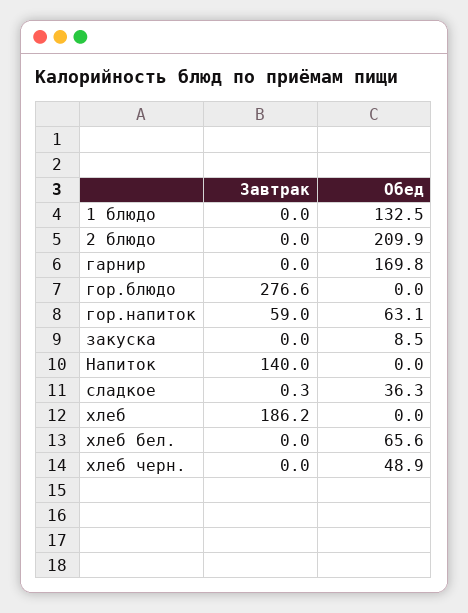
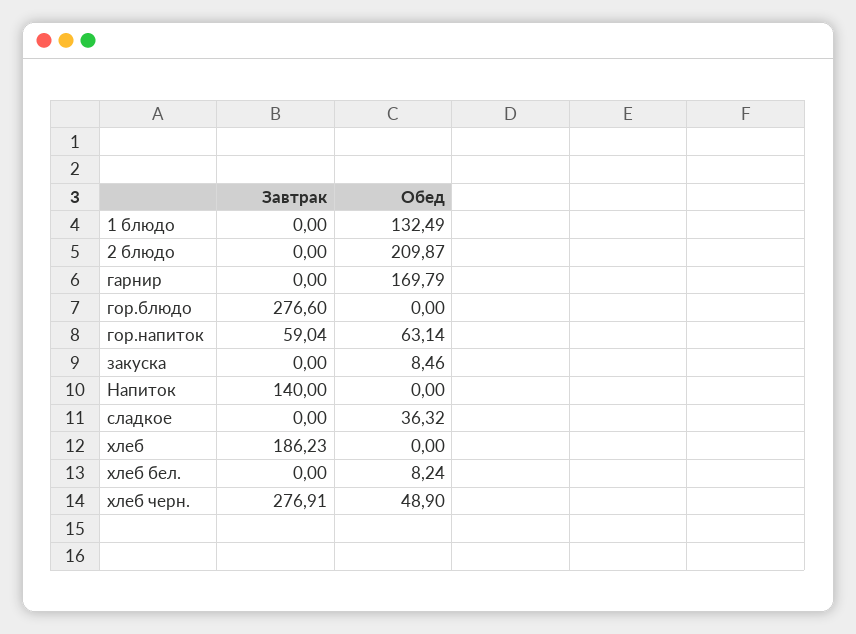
Завтрак, сладкое: 0.3 -> 0
Обед, хлеб бел.: 65.6 -> 8.24
Завтрак, хлеб черн.: 0 -> 276.91

